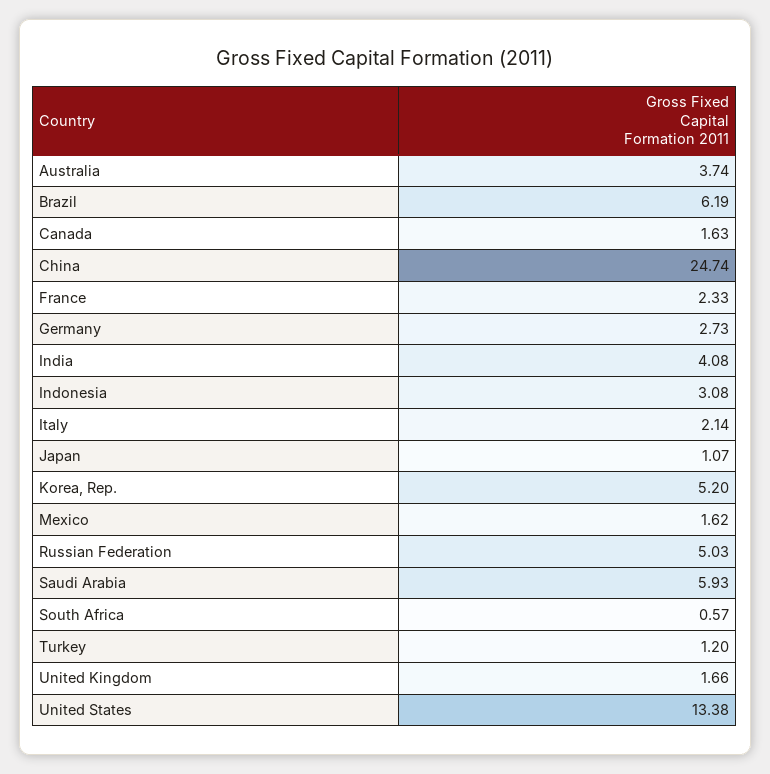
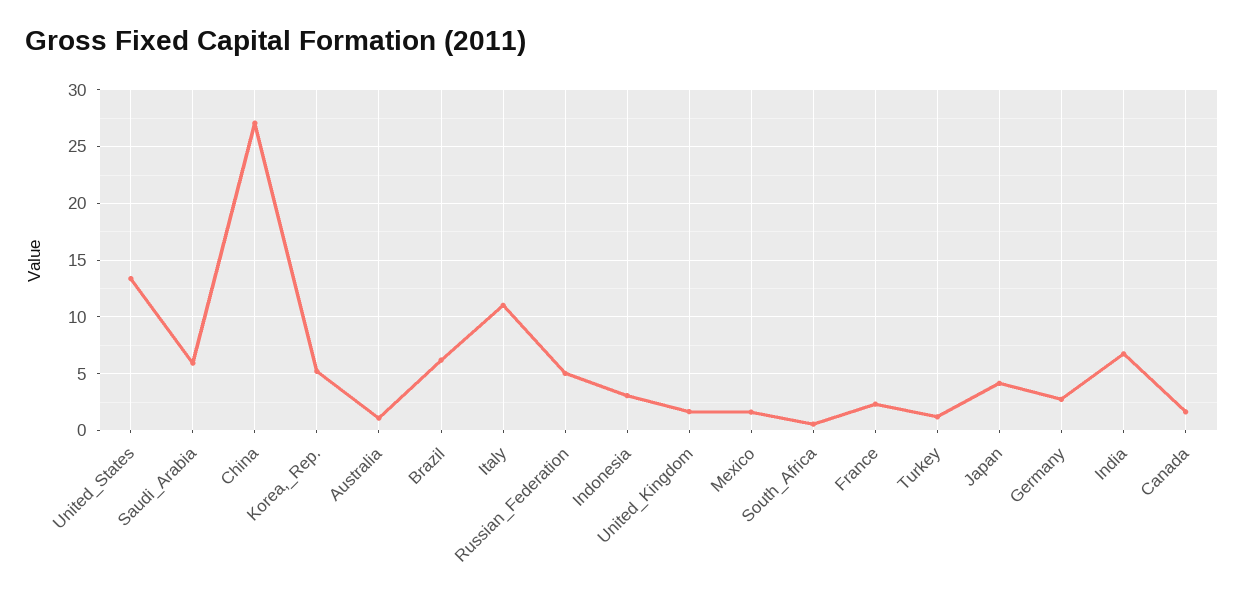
Australia: 3.74 -> 1
China: 24.74 -> 27
India: 4.08 -> 7
Italy: 2.14 -> 11
Japan: 1.07 -> 4

